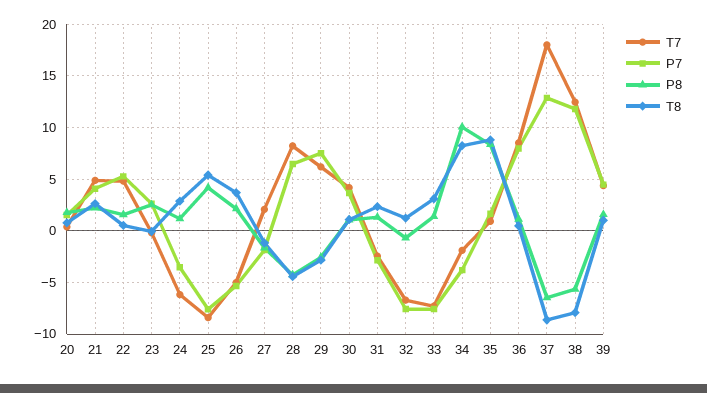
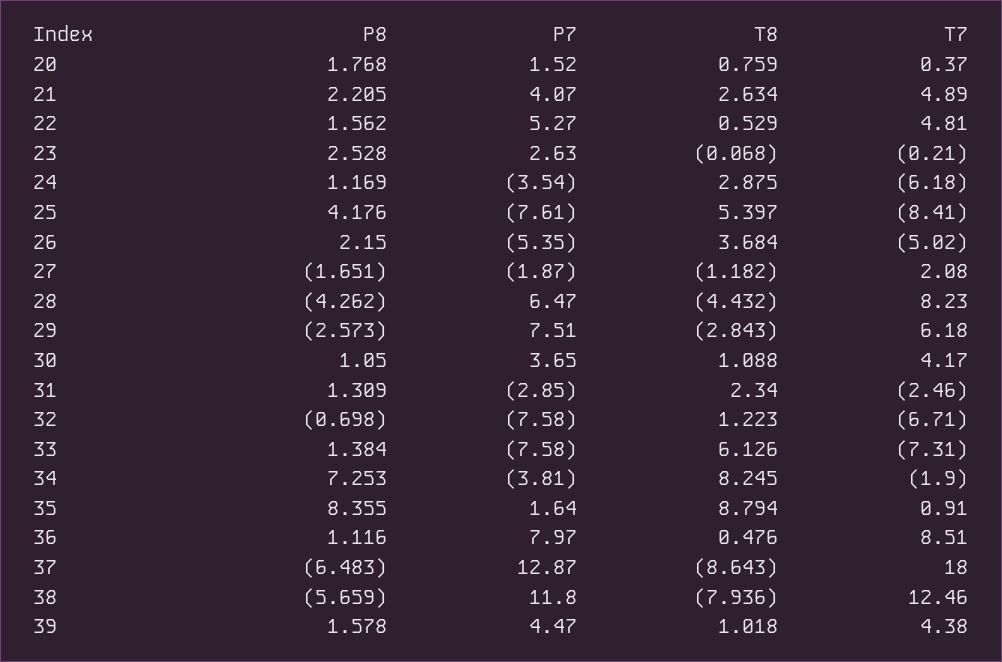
T8, 33: 3 -> 6.126
P8, 34: 10 -> 7.253

